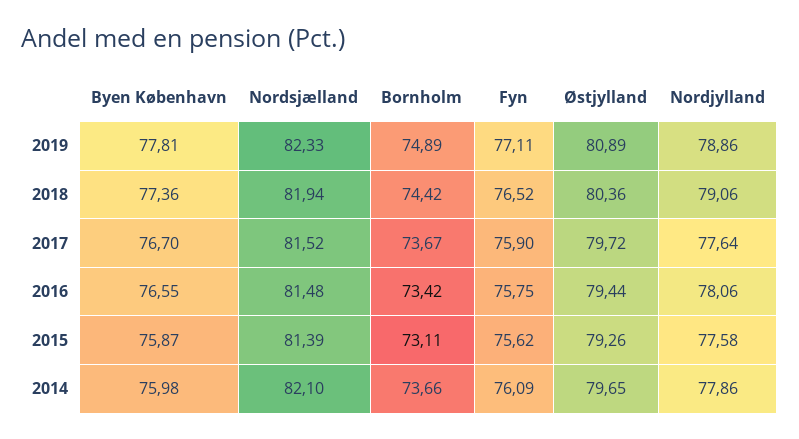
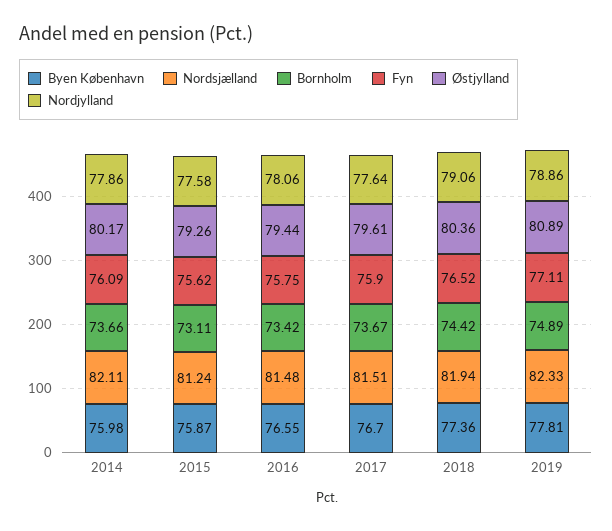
Nordsjælland, 2017: 81.52 -> 81.51
Østjylland, 2017: 79.72 -> 79.61
Nordsjælland, 2015: 81.39 -> 81.24
Nordsjælland, 2014: 82.1 -> 82.11
Østjylland, 2014: 79.65 -> 80.17

